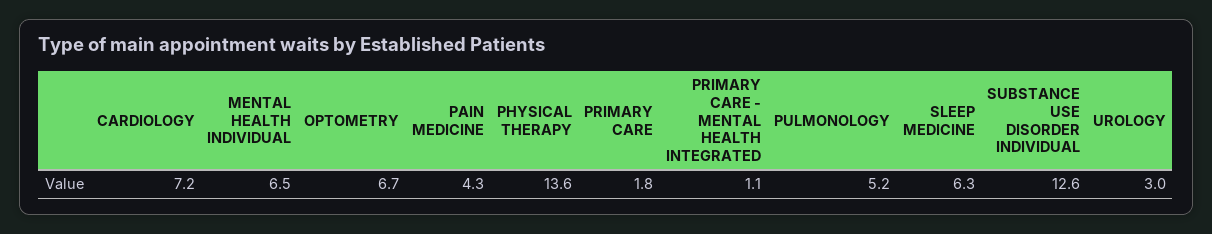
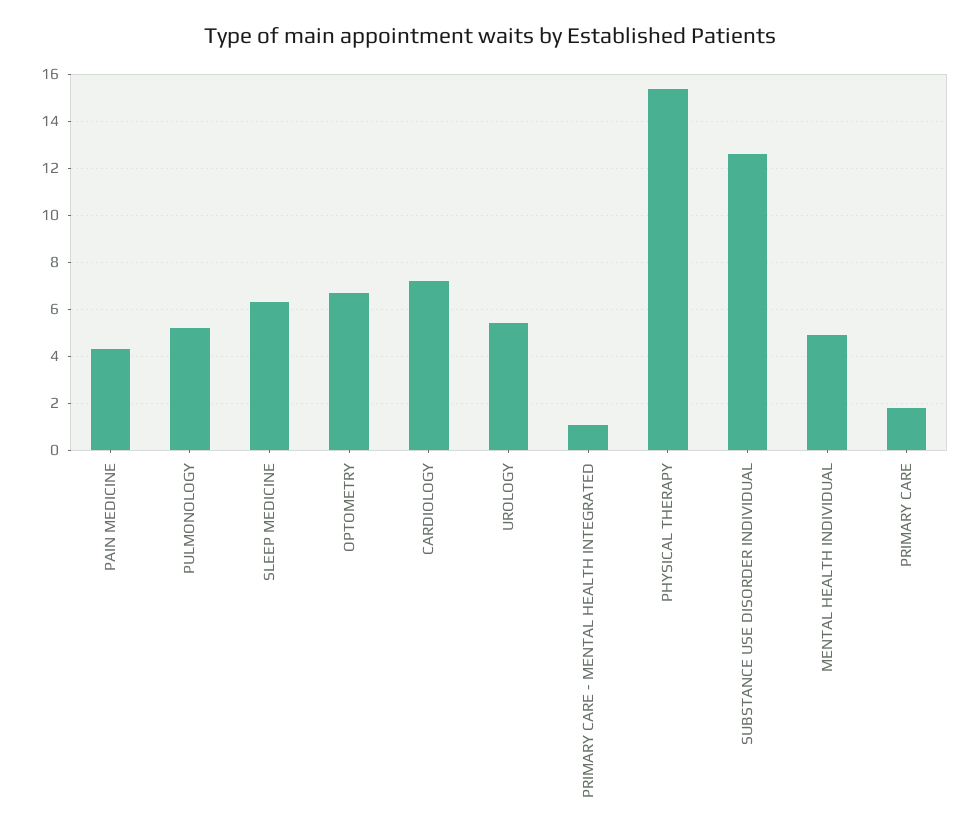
MENTAL HEALTH INDIVIDUAL: 6.5 -> 5
PHYSICAL THERAPY: 13.6 -> 15.5
UROLOGY: 3 -> 5.5

